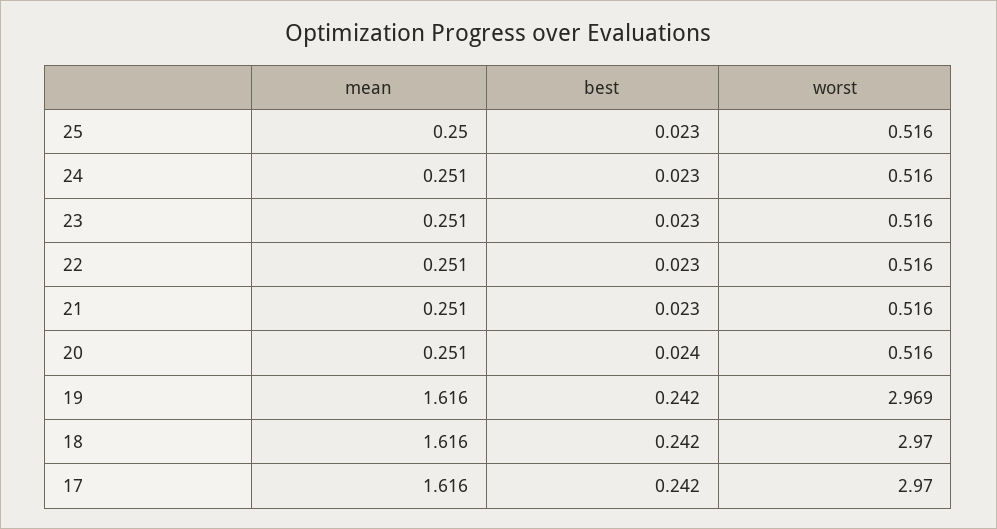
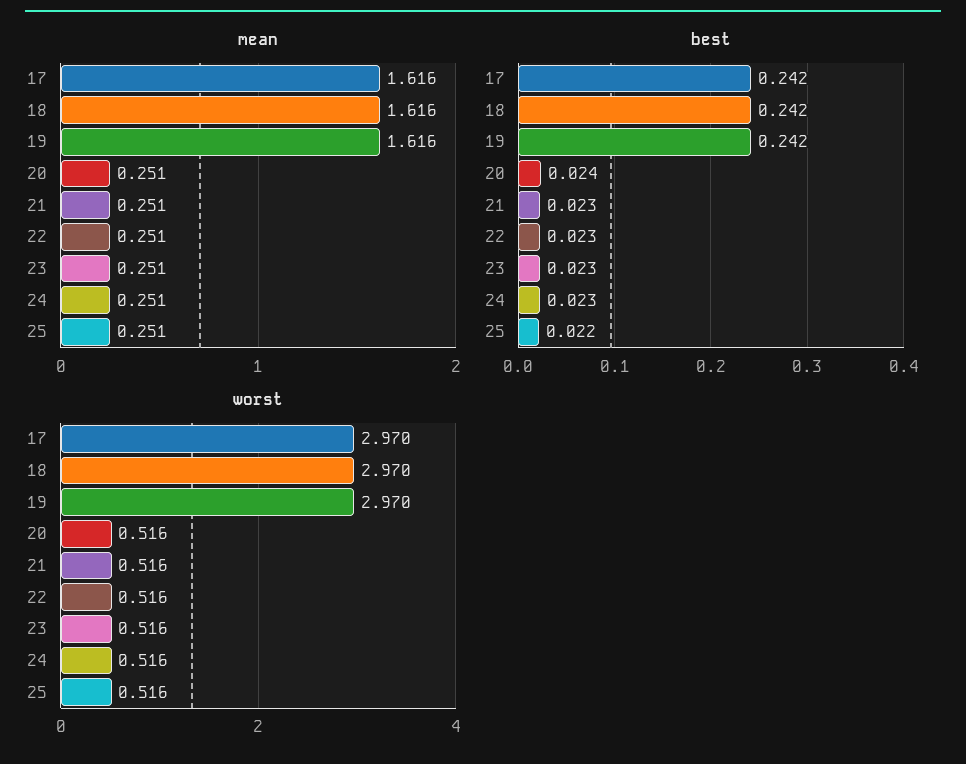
mean, 25: 0.25 -> 0.251
best, 25: 0.023 -> 0.022
worst, 19: 2.969 -> 2.97

